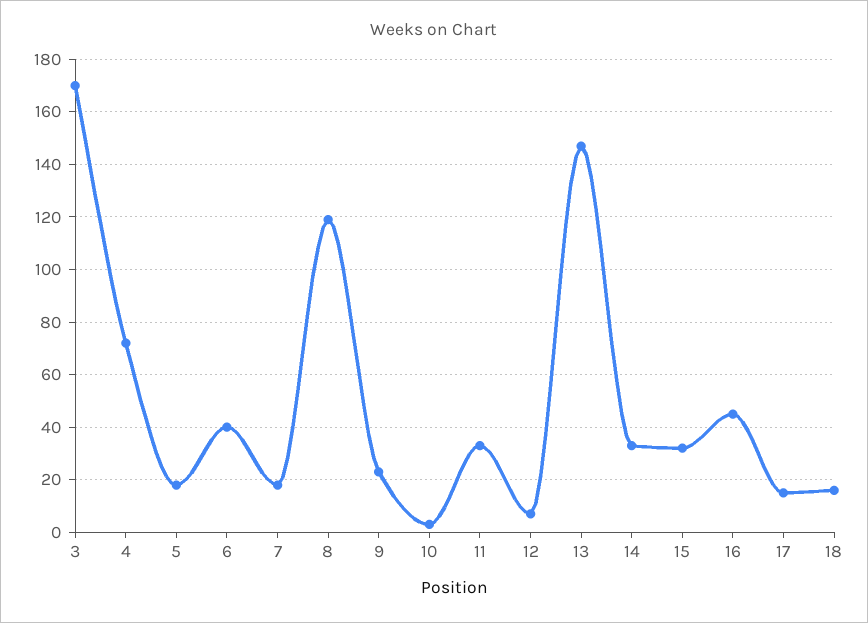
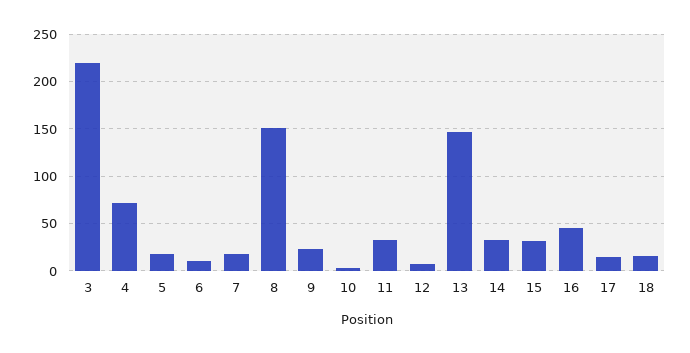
3: 170 -> 220
6: 40 -> 10
8: 120 -> 150

